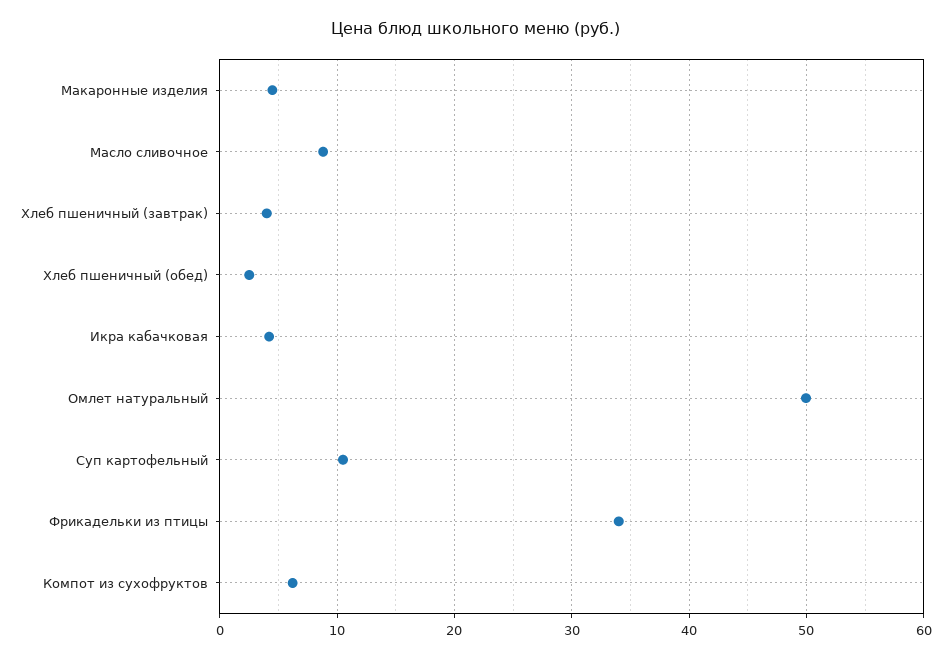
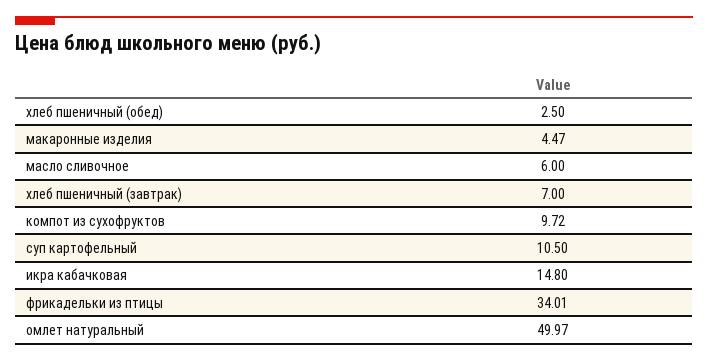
Масло сливочное: 9 -> 6
Хлеб пшеничный (завтрак): 4 -> 7
Икра кабачковая: 4 -> 14.8
Компот из сухофруктов: 6 -> 9.72

